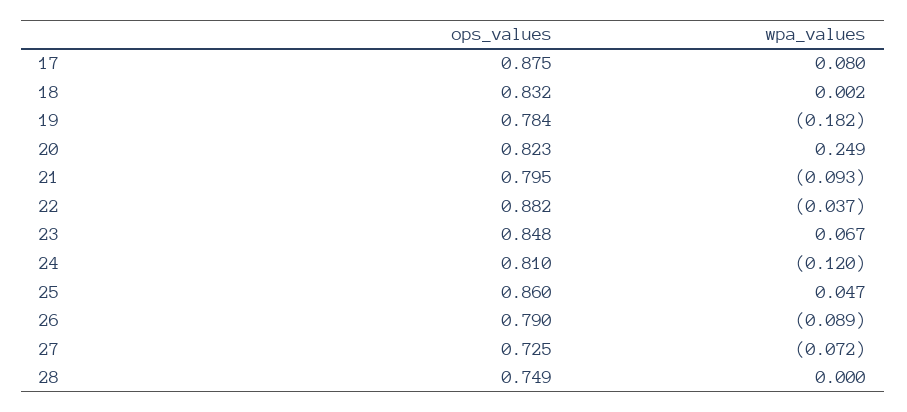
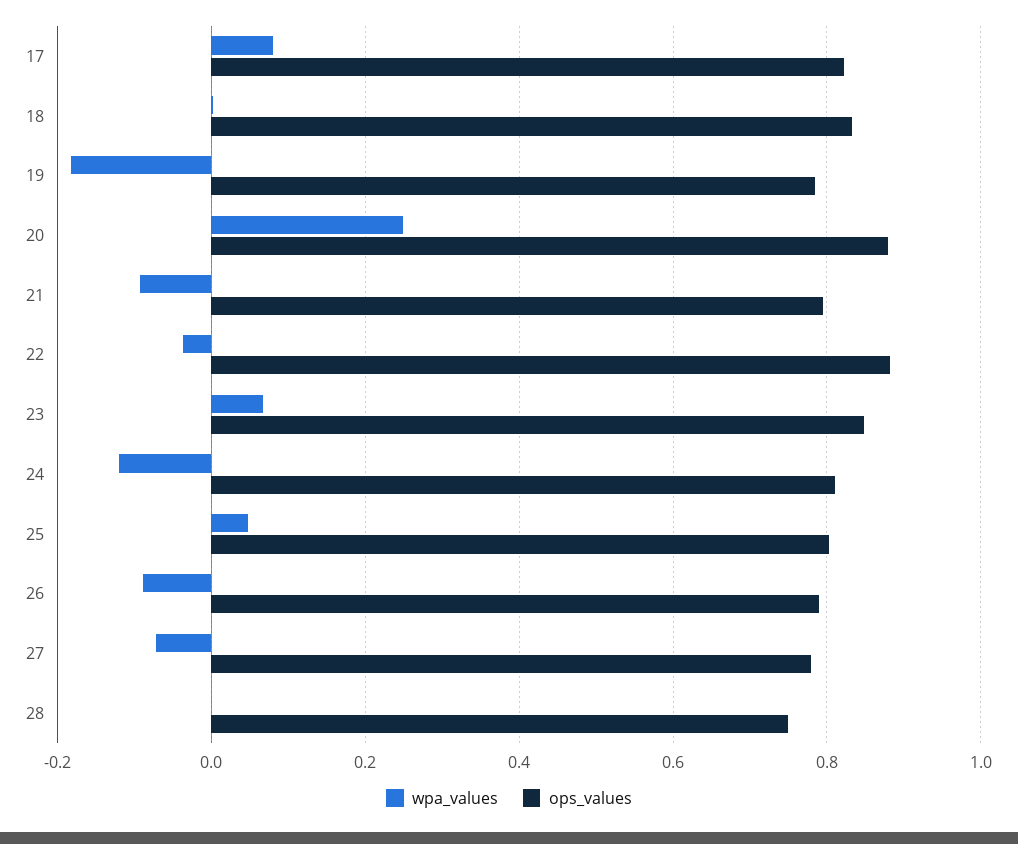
ops_values, 17: 0.875 -> 0.82
ops_values, 20: 0.823 -> 0.88
ops_values, 25: 0.86 -> 0.8
ops_values, 27: 0.725 -> 0.78

